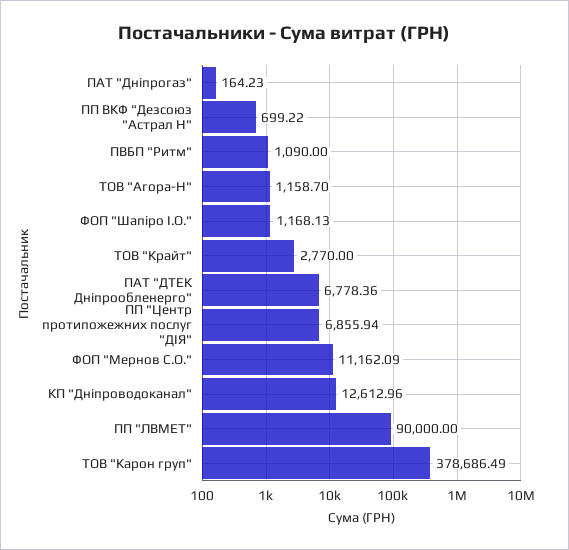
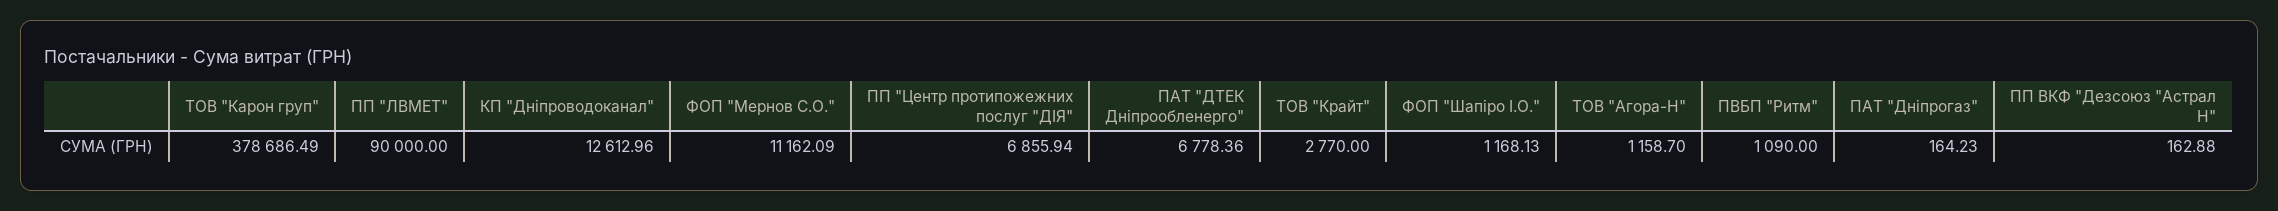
ПП ВКФ "Дезсоюз "Астрал Н": 699.22 -> 162.88

